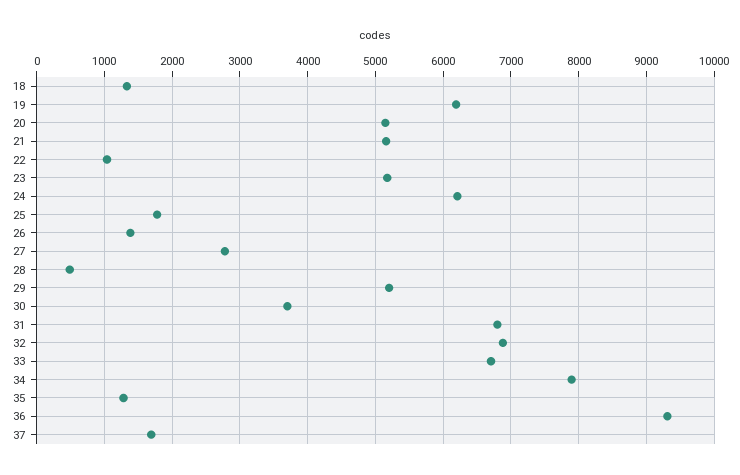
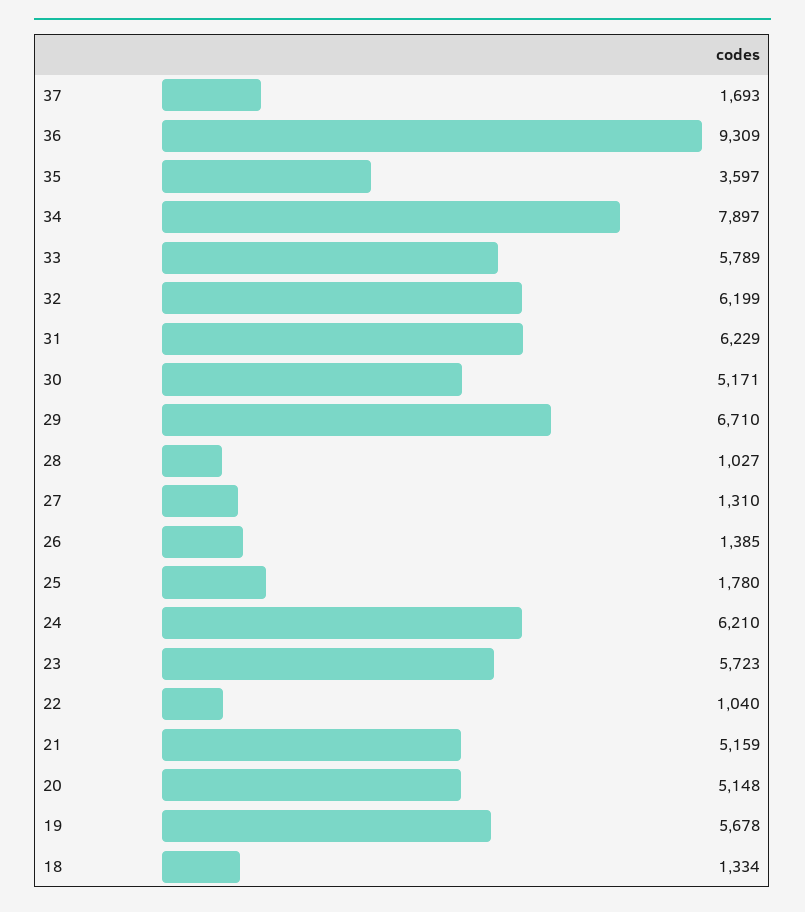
19: 6200 -> 5678
23: 5200 -> 5723
27: 2800 -> 1310
28: 500 -> 1027
29: 5200 -> 6710
30: 3700 -> 5171
31: 6800 -> 6229
32: 6900 -> 6199
33: 6700 -> 5789
35: 1300 -> 3597

